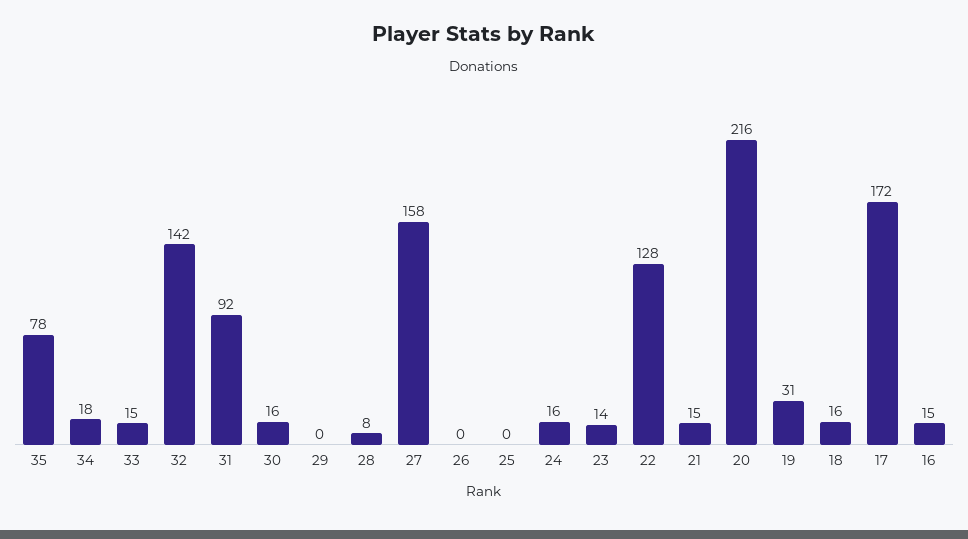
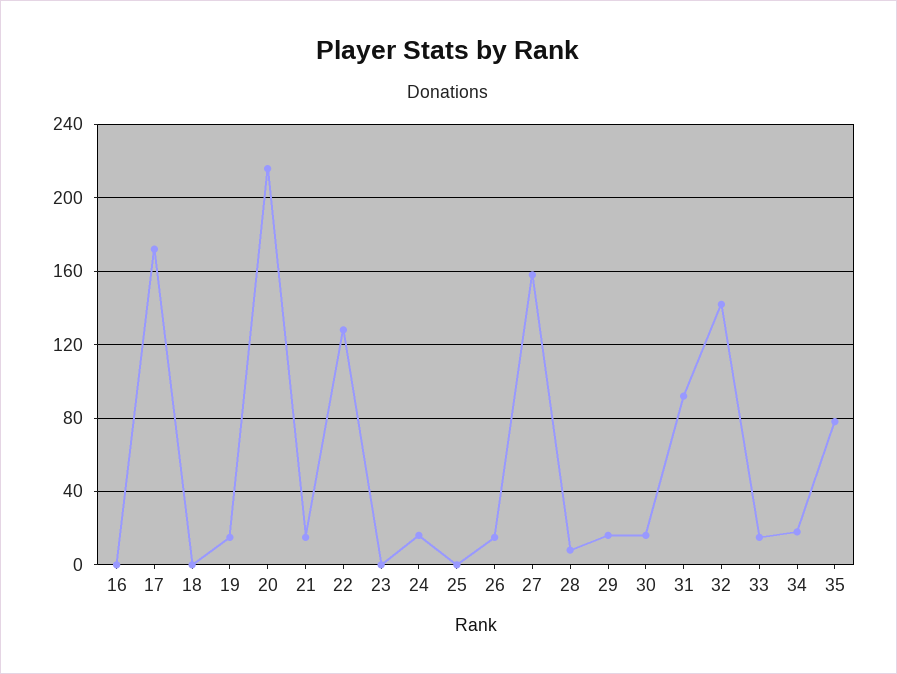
29: 0 -> 15
26: 0 -> 15
23: 14 -> 0
19: 31 -> 15
18: 16 -> 0
16: 15 -> 0

